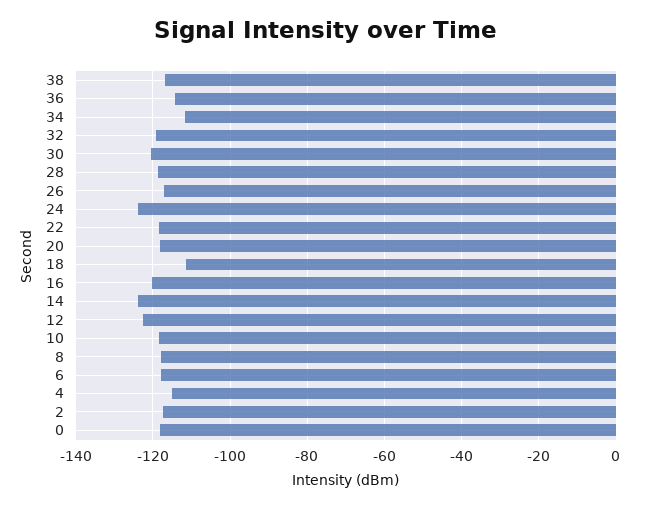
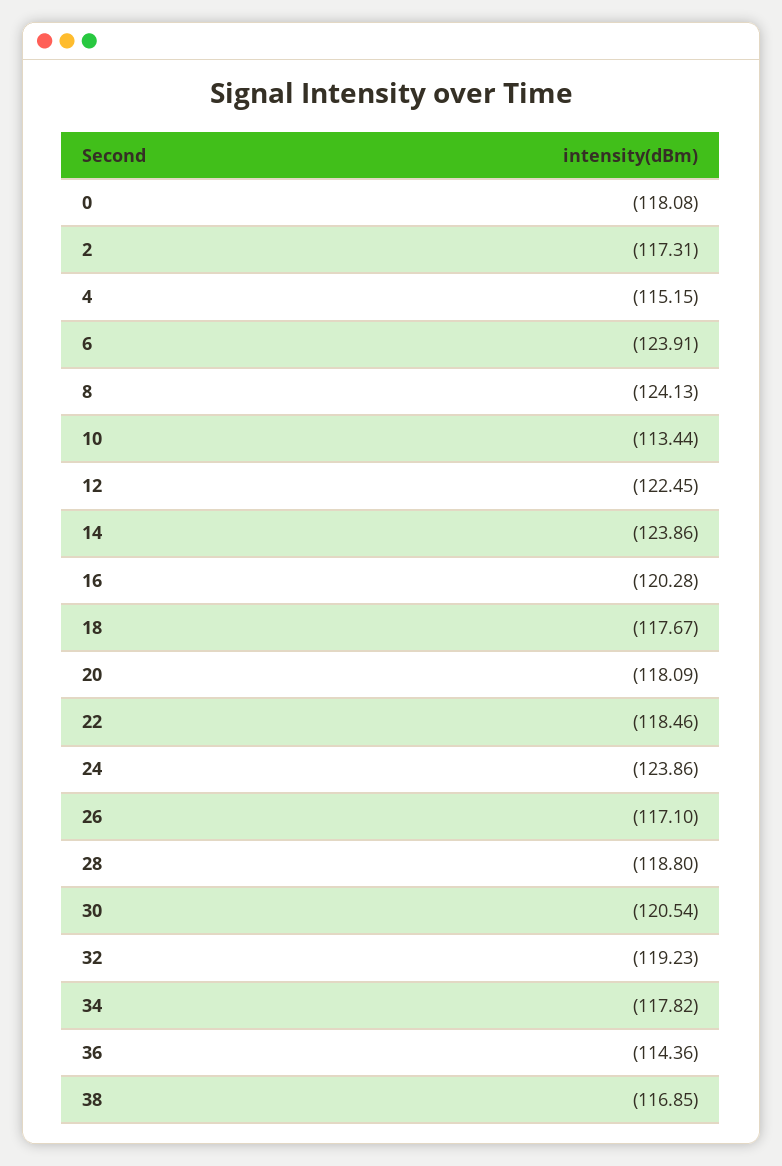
34: -112 -> -117.82
18: -112 -> -117.67
10: -118 -> -113.44
8: -118 -> -124.13
6: -118 -> -123.91

